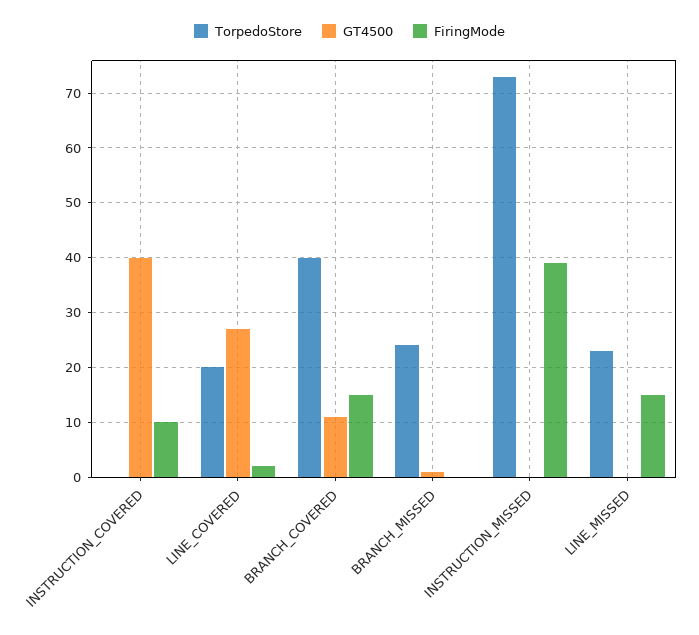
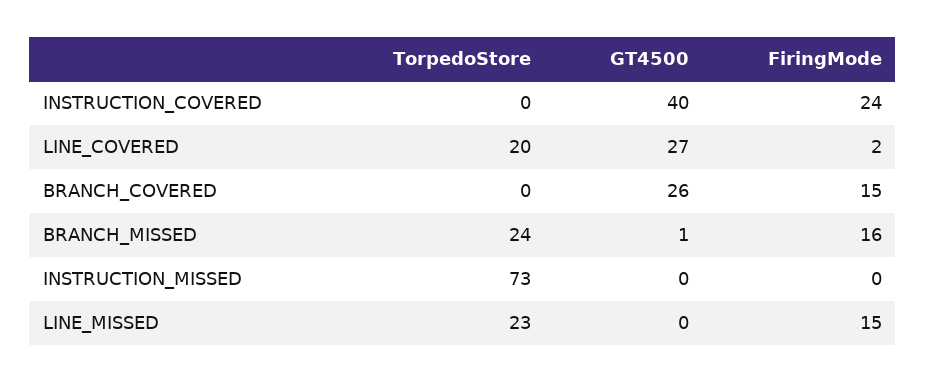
FiringMode, INSTRUCTION_COVERED: 10 -> 24
TorpedoStore, BRANCH_COVERED: 40 -> 0
GT4500, BRANCH_COVERED: 10 -> 26
FiringMode, BRANCH_MISSED: 0 -> 16
FiringMode, INSTRUCTION_MISSED: 40 -> 0

